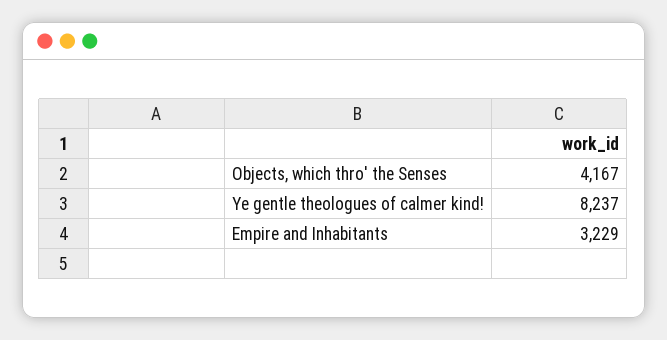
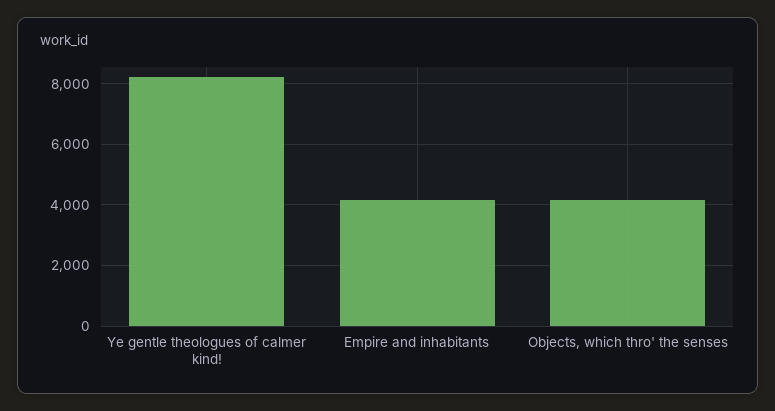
Empire and Inhabitants: 3229 -> 4200

